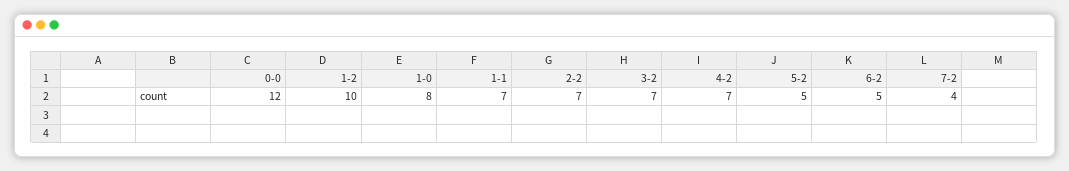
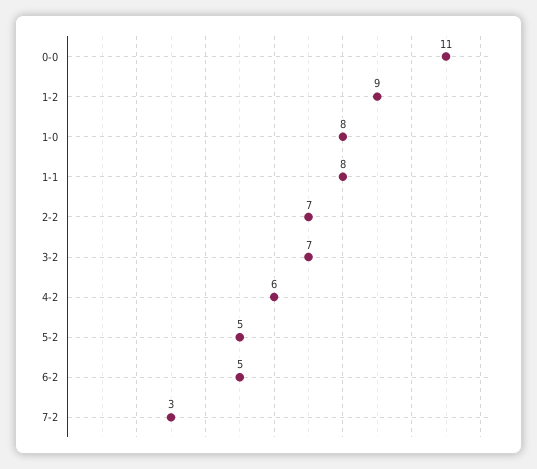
0-0: 12 -> 11
1-2: 10 -> 9
1-1: 7 -> 8
4-2: 7 -> 6
7-2: 4 -> 3

